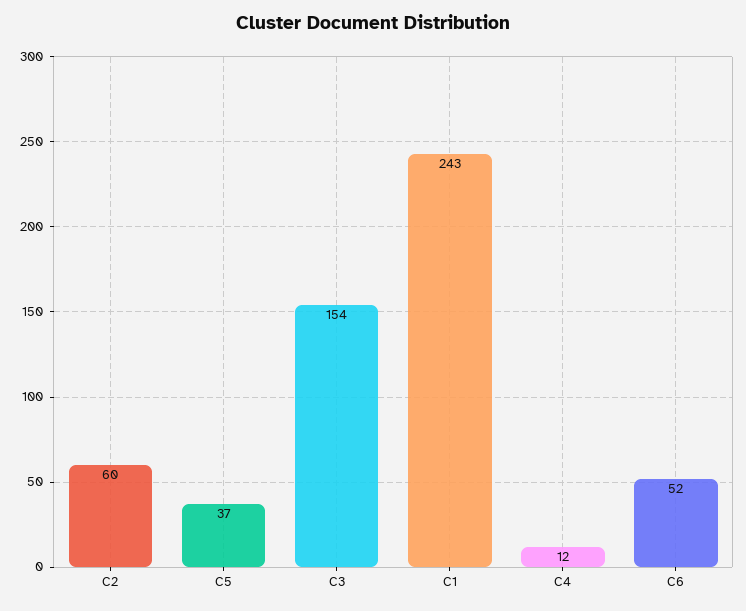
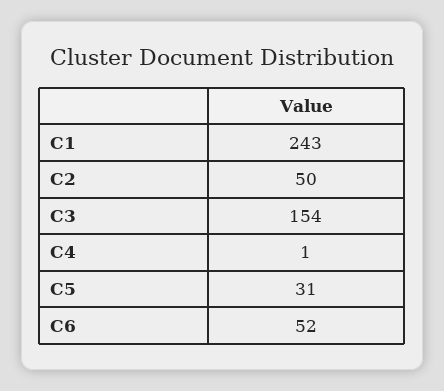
C2: 60 -> 50
C5: 37 -> 31
C4: 12 -> 1

